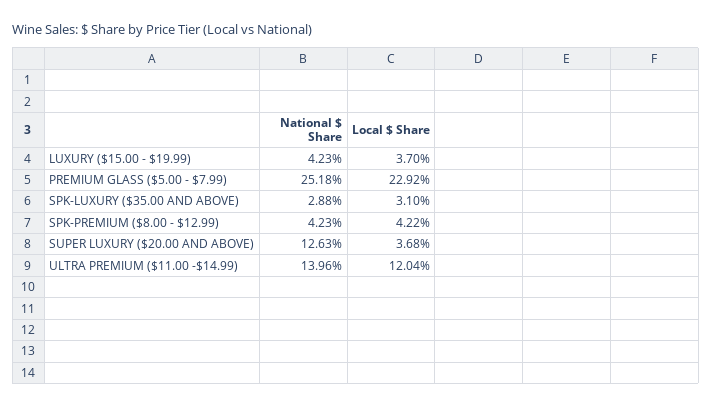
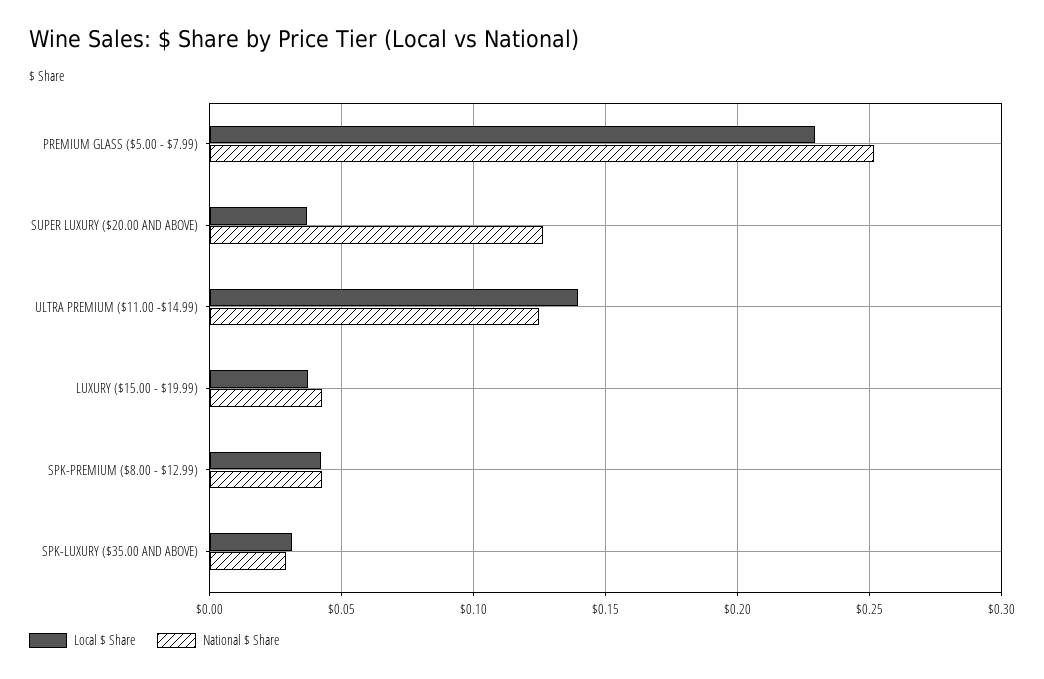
National $ Share, ULTRA PREMIUM ($11.00 -$14.99): 0.1396 -> 0.125
Local $ Share, ULTRA PREMIUM ($11.00 -$14.99): 0.1204 -> 0.14

